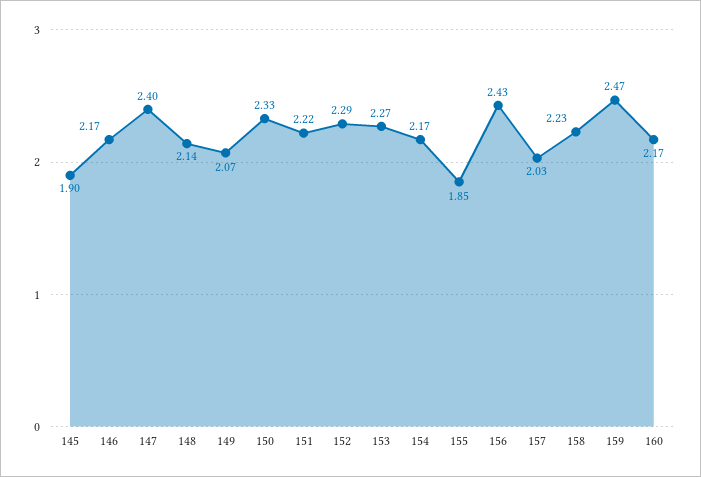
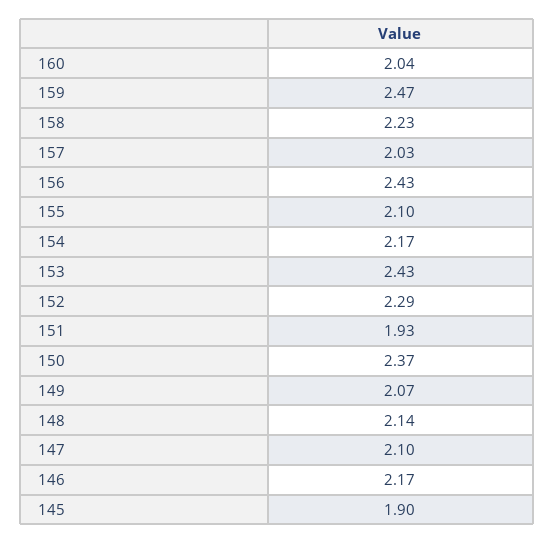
147: 2.4 -> 2.1
150: 2.33 -> 2.37
151: 2.22 -> 1.93
153: 2.27 -> 2.43
155: 1.85 -> 2.1
160: 2.17 -> 2.04

